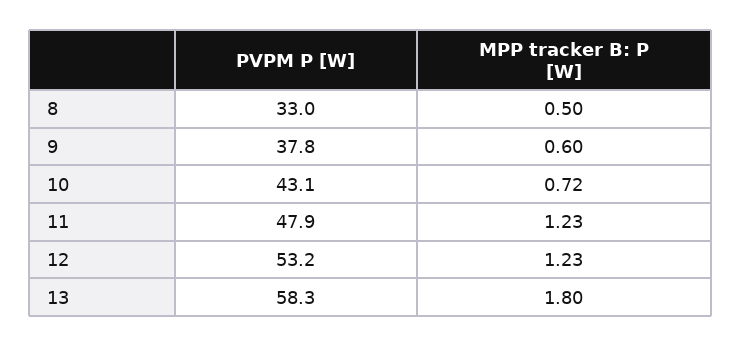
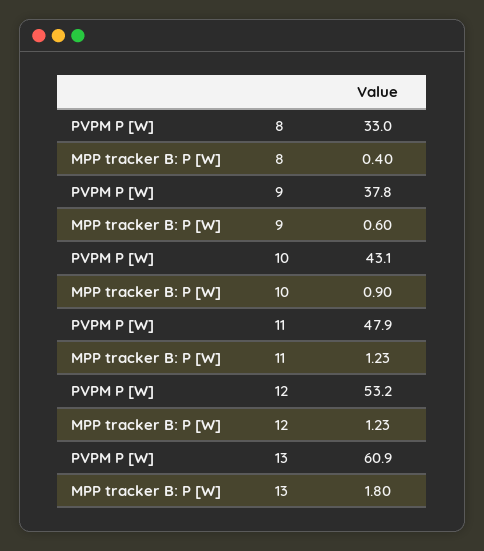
MPP tracker B: P [W], 8: 0.5 -> 0.4
MPP tracker B: P [W], 10: 0.72 -> 0.9
PVPM P [W], 13: 58.3 -> 60.9

